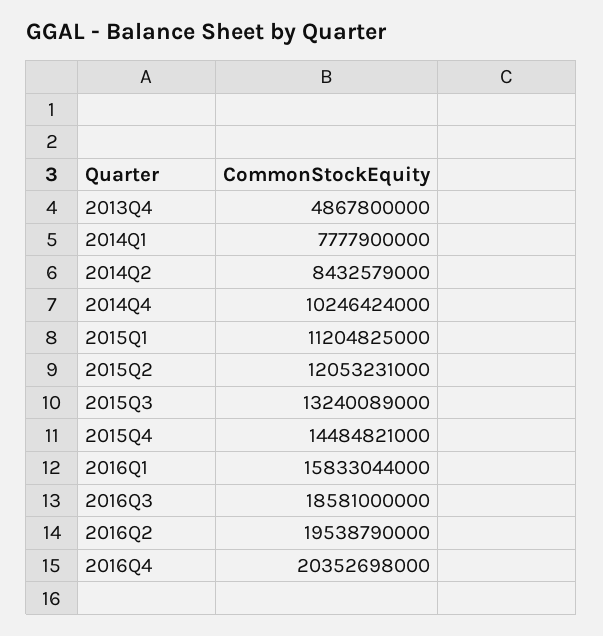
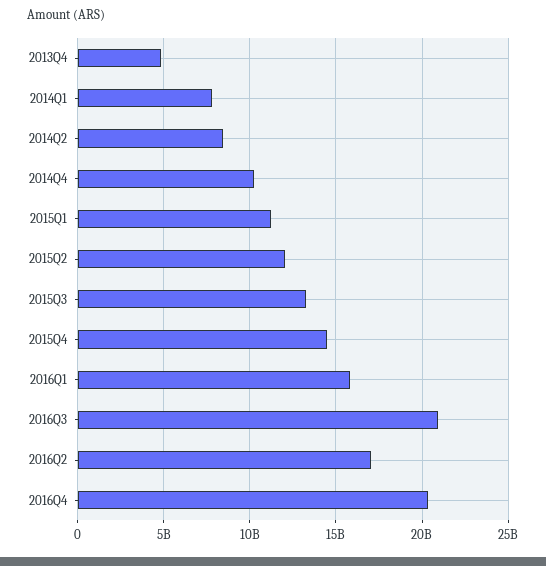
2016Q3: 18581000000 -> 21000000000
2016Q2: 19538790000 -> 17000000000

